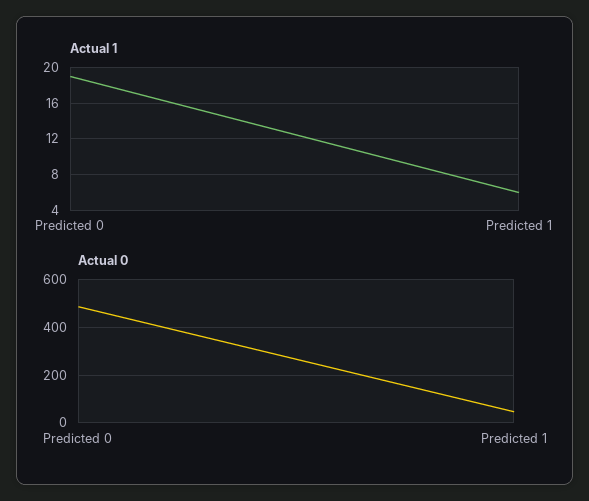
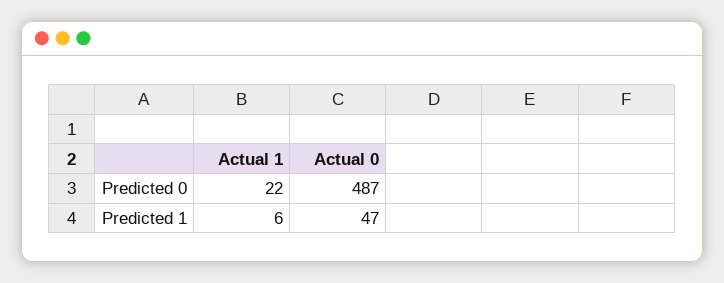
Actual 1, Predicted 0: 19 -> 22

